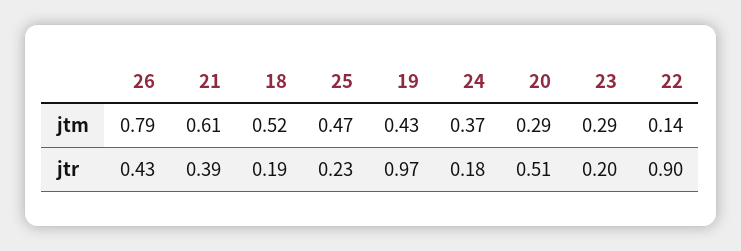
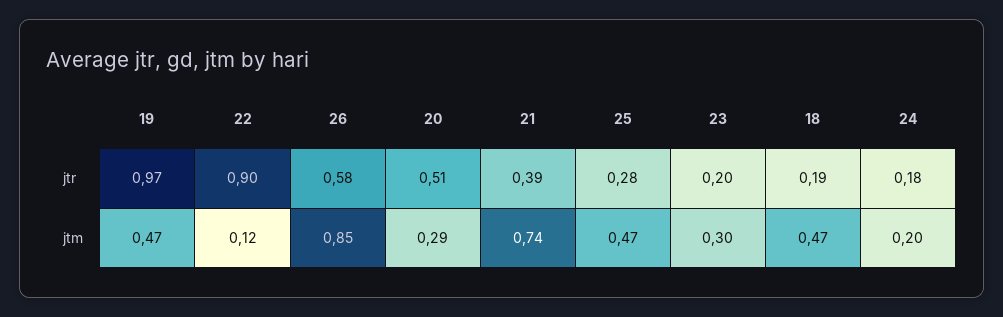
26, jtm: 0.79 -> 0.85
21, jtm: 0.61 -> 0.74
18, jtm: 0.52 -> 0.47
19, jtm: 0.43 -> 0.47
24, jtm: 0.37 -> 0.2
23, jtm: 0.29 -> 0.3
22, jtm: 0.14 -> 0.12
26, jtr: 0.43 -> 0.58
25, jtr: 0.23 -> 0.28

